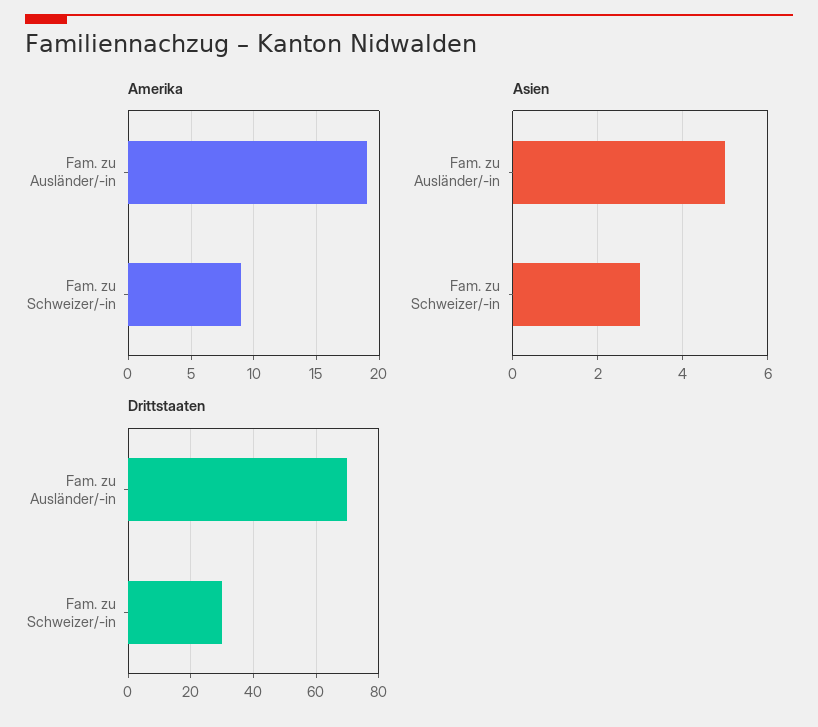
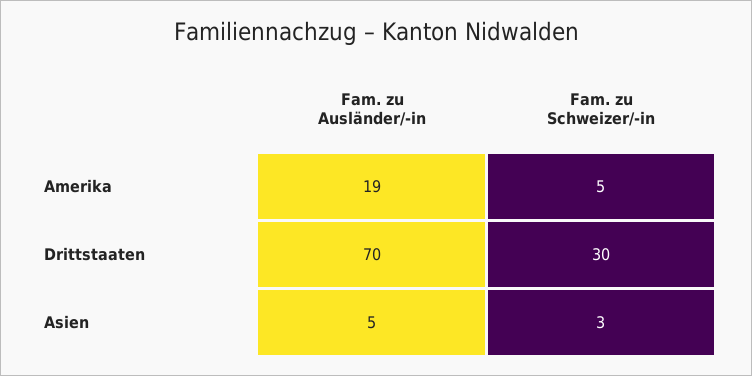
Amerika, Fam. zu Schweizer/-in: 9 -> 5

